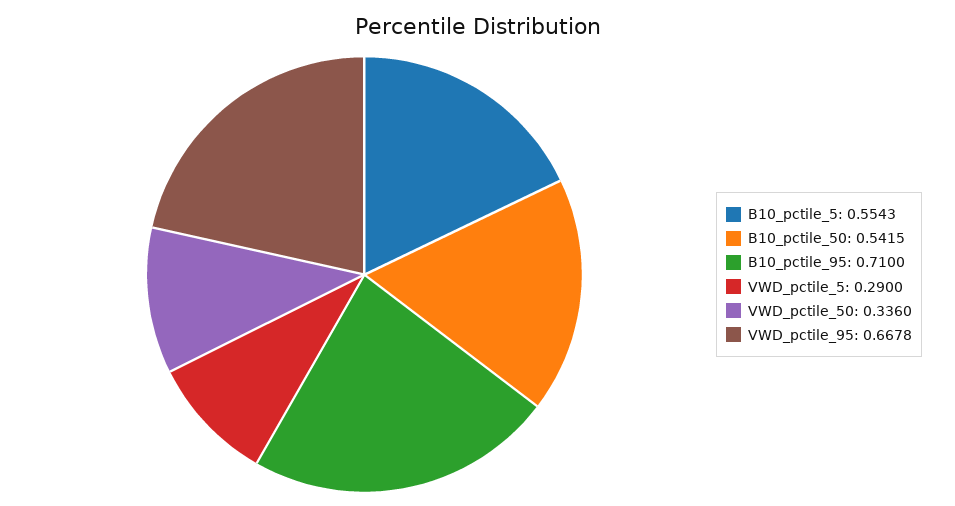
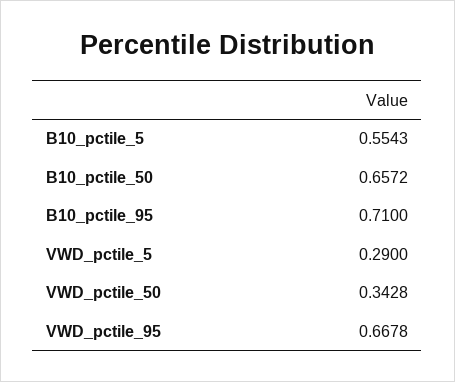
B10_pctile_50: 0.5415 -> 0.6572
VWD_pctile_50: 0.336 -> 0.3428

